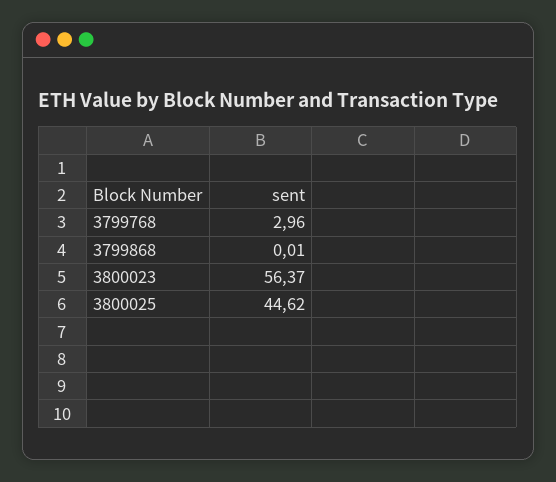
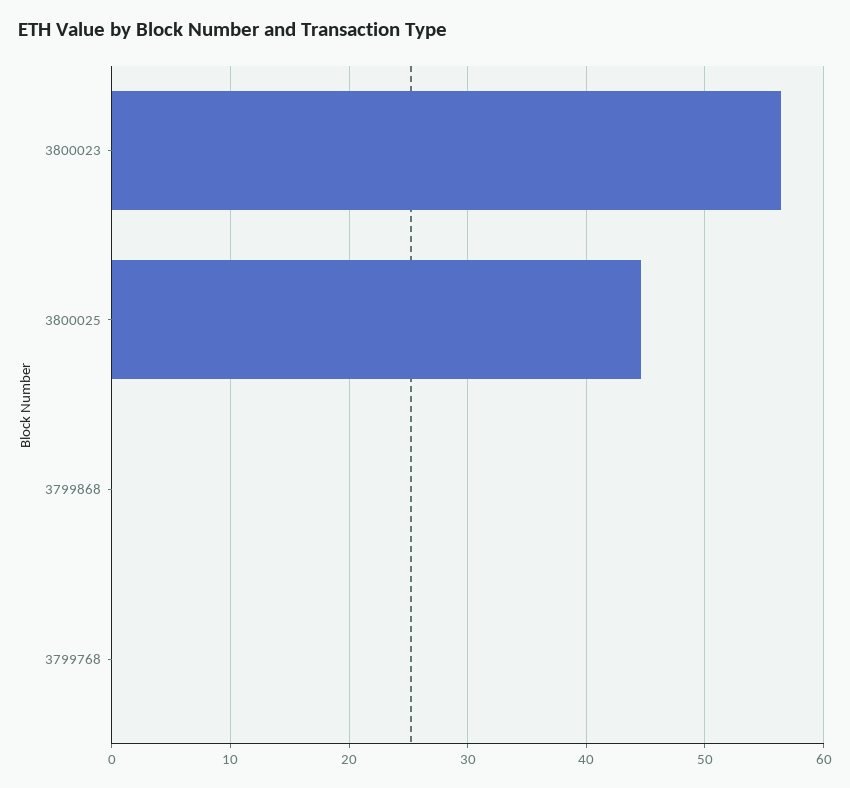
3799768: 2.96 -> 0

